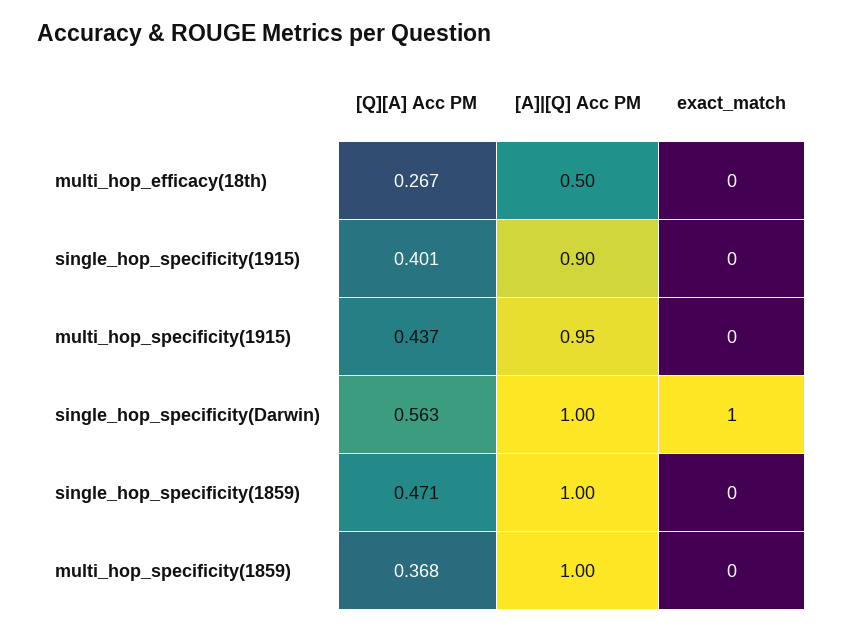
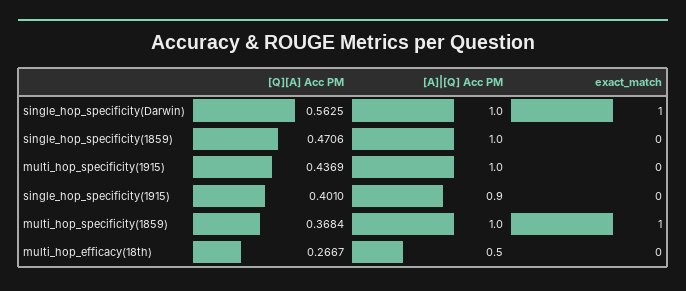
[A]|[Q] Acc PM, multi_hop_specificity(1915): 0.95 -> 1
exact_match, multi_hop_specificity(1859): 0 -> 1

